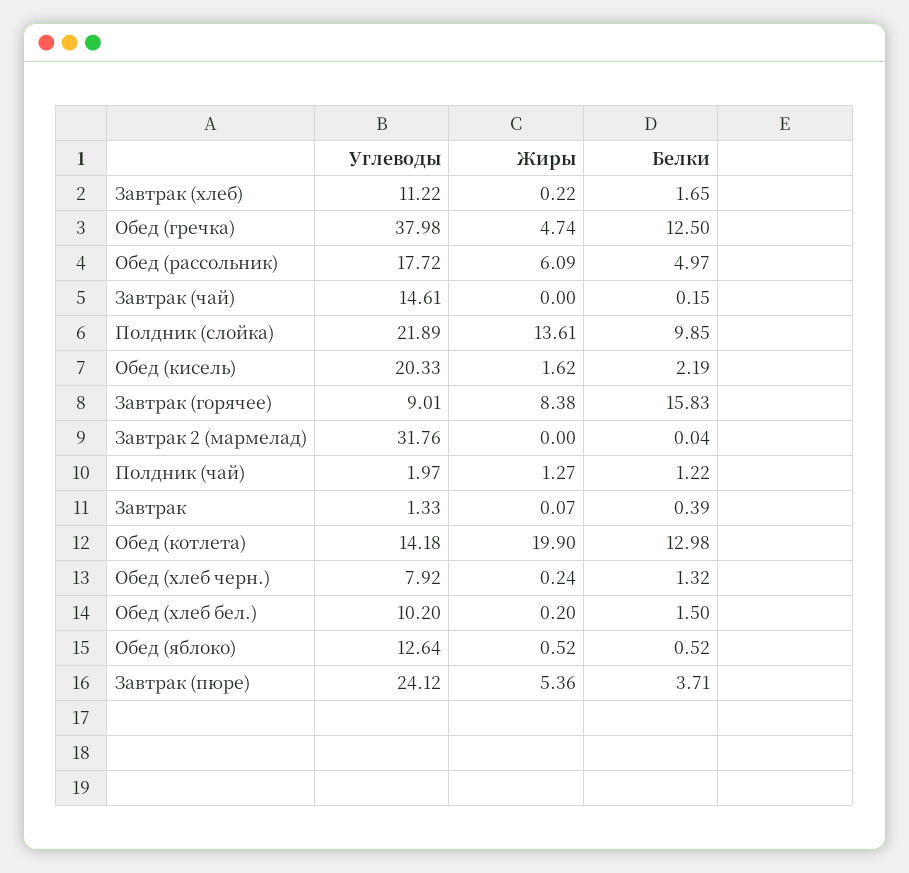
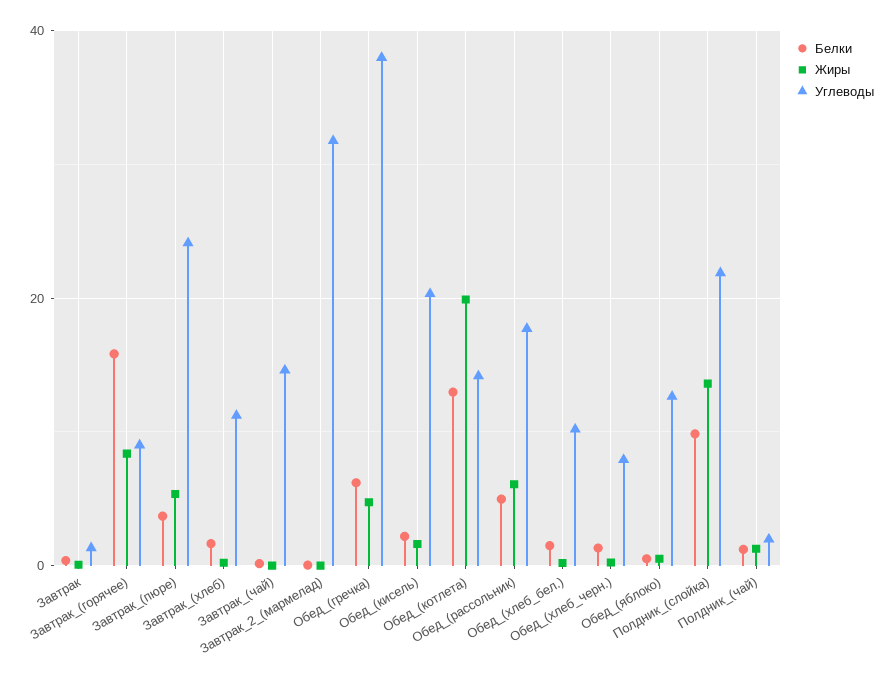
Белки, Обед (гречка): 12.5 -> 6

